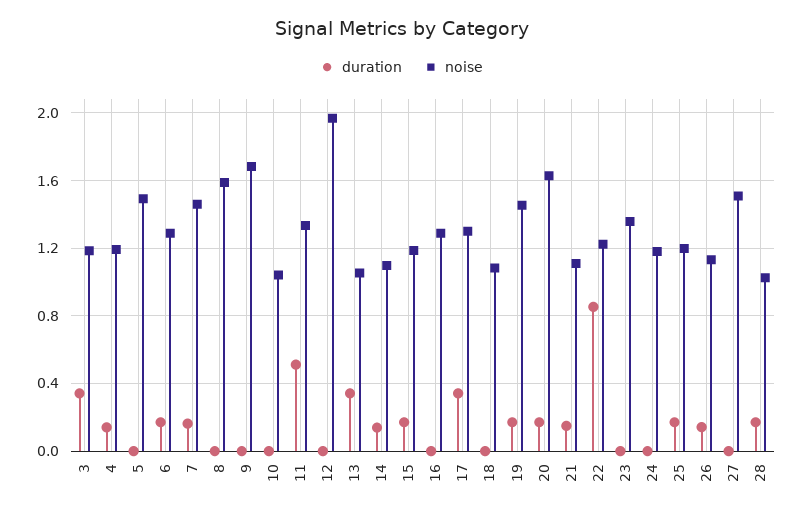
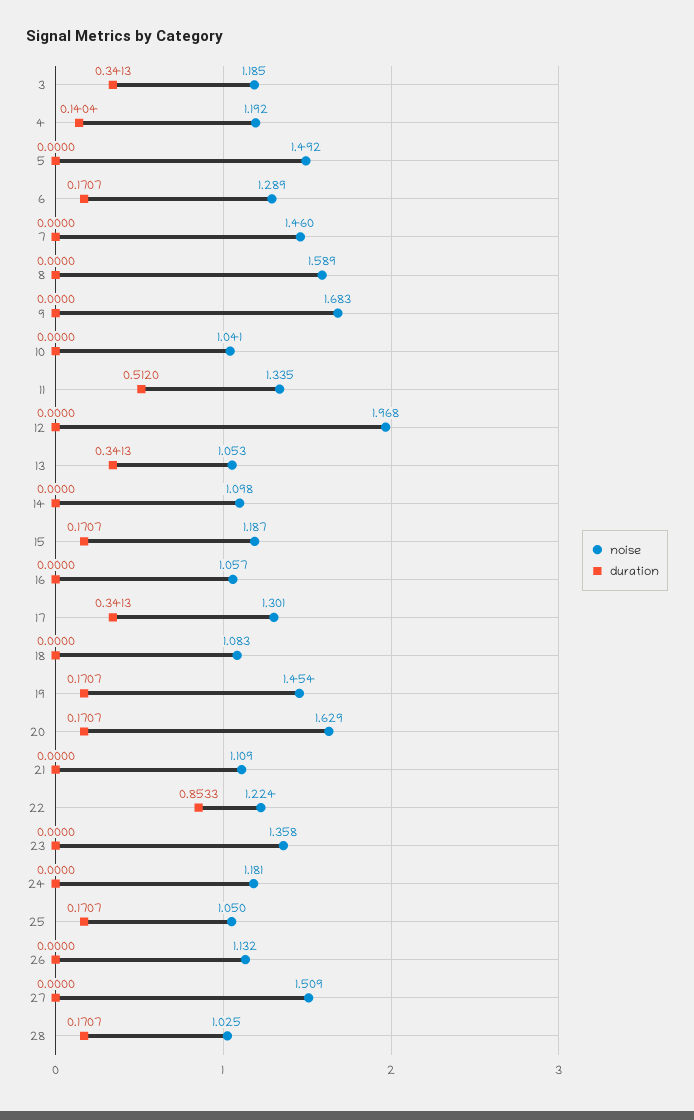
duration, 7: 0.15 -> 0
duration, 14: 0.15 -> 0
noise, 16: 1.3 -> 1.057
duration, 21: 0.15 -> 0
noise, 25: 1.2 -> 1.05
duration, 26: 0.15 -> 0

